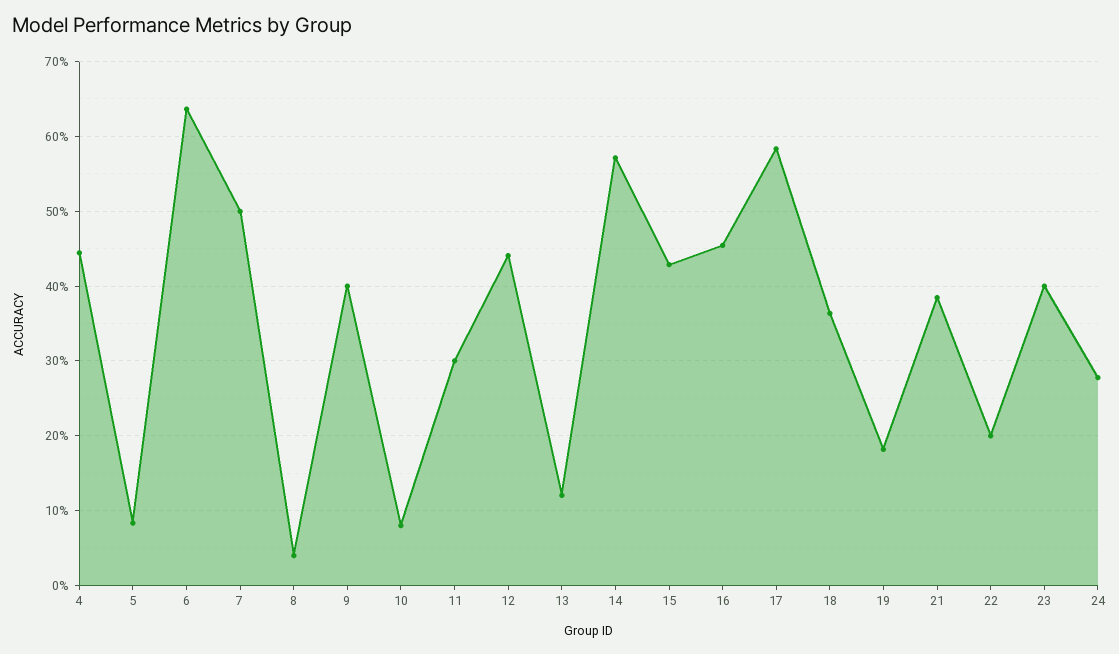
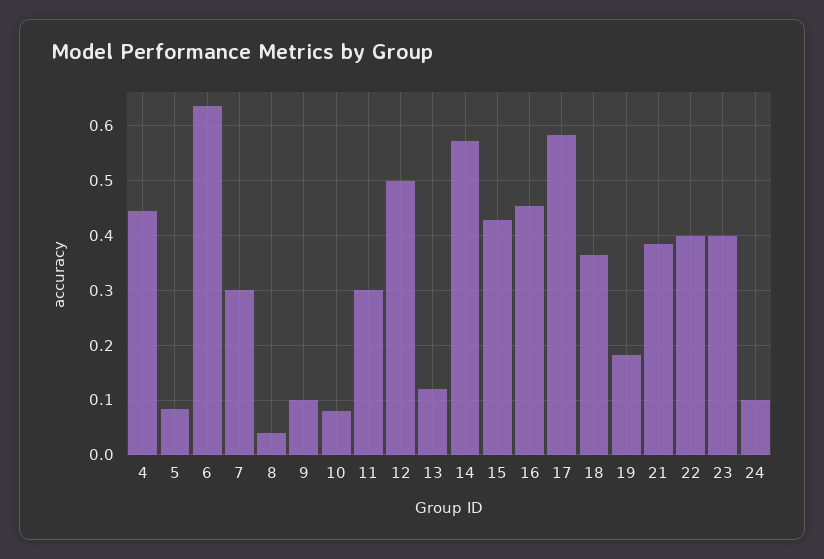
7: 0.5 -> 0.3
9: 0.4 -> 0.1
12: 0.44 -> 0.5
22: 0.2 -> 0.4
24: 0.28 -> 0.1

